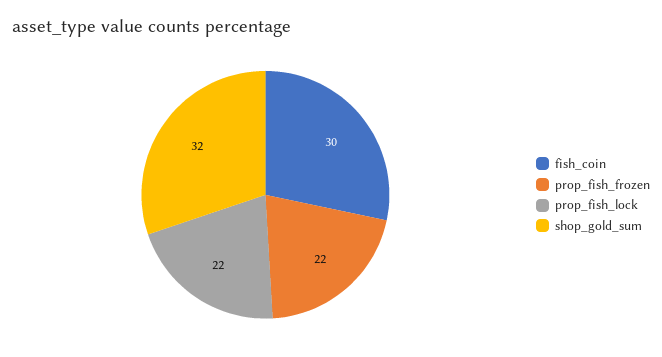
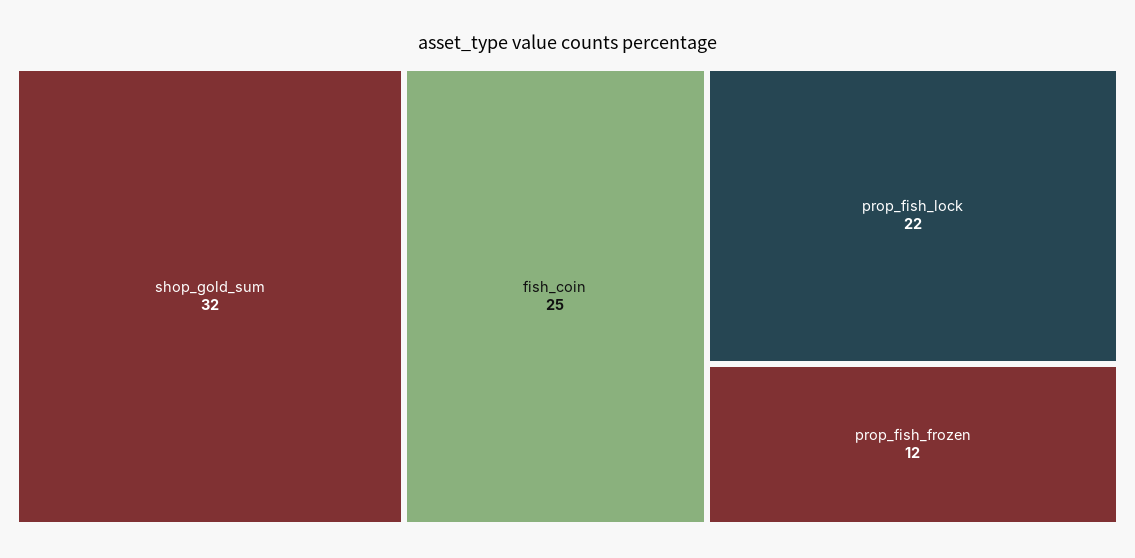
fish_coin: 30 -> 25
prop_fish_frozen: 22 -> 12

